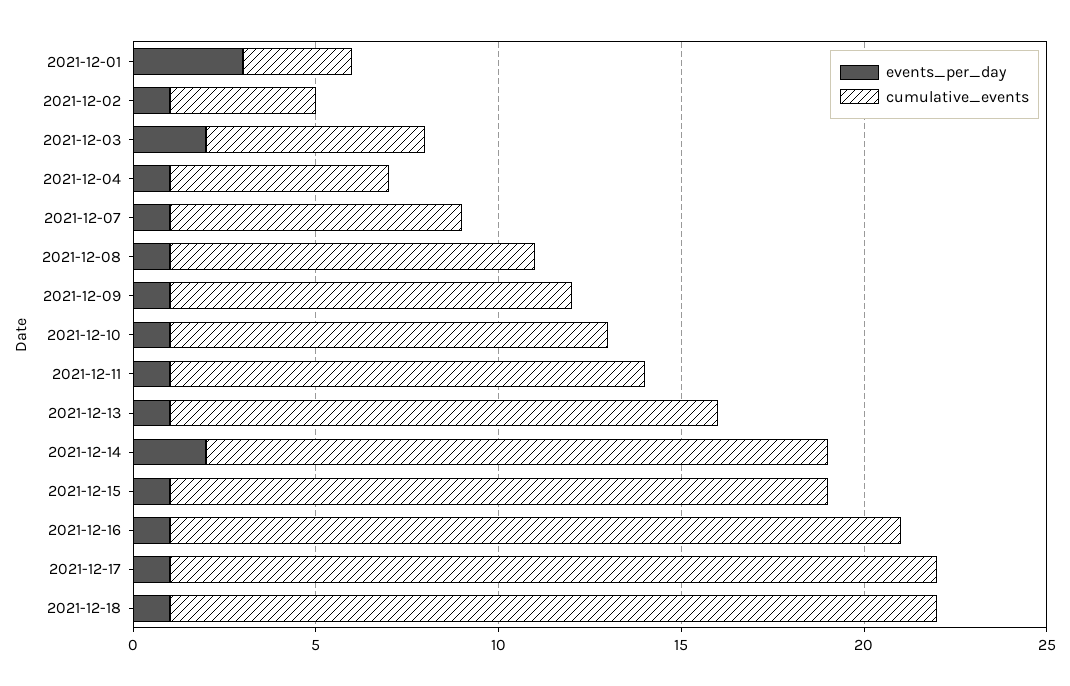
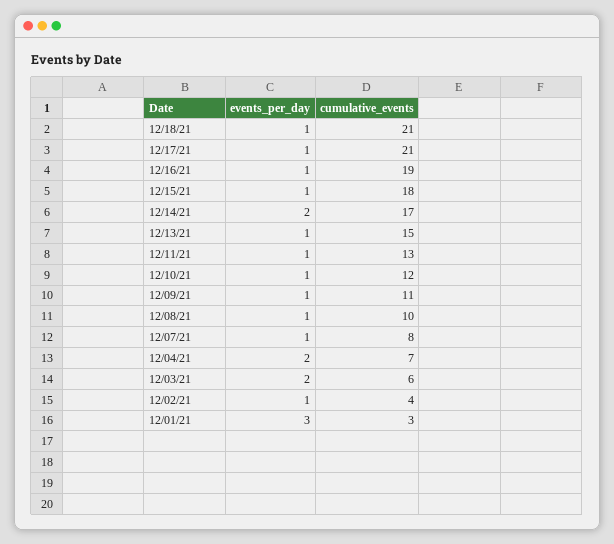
events_per_day, 2021-12-04: 1 -> 2
cumulative_events, 2021-12-04: 6 -> 7
cumulative_events, 2021-12-16: 20 -> 19

